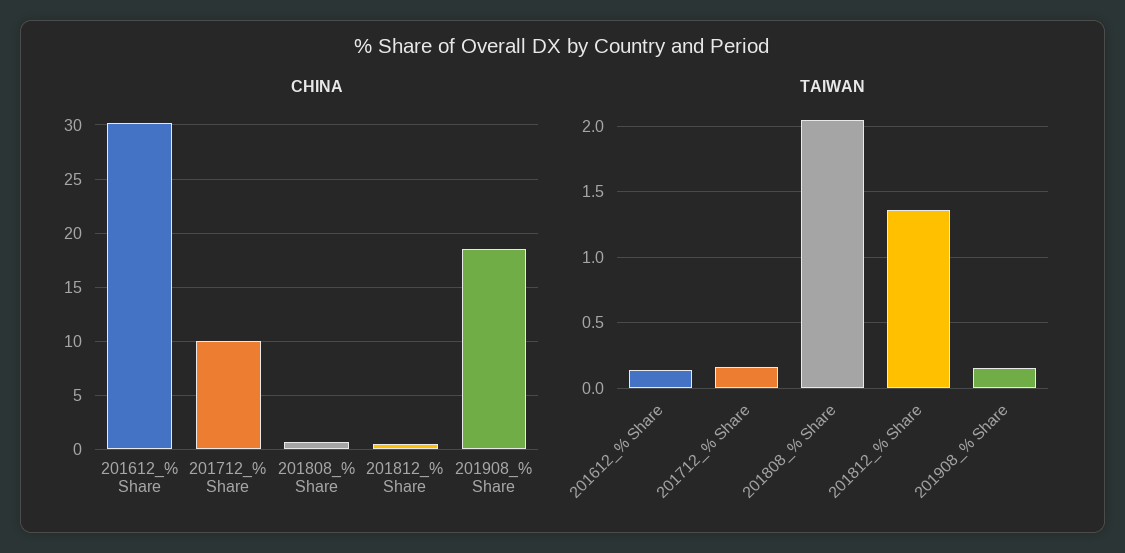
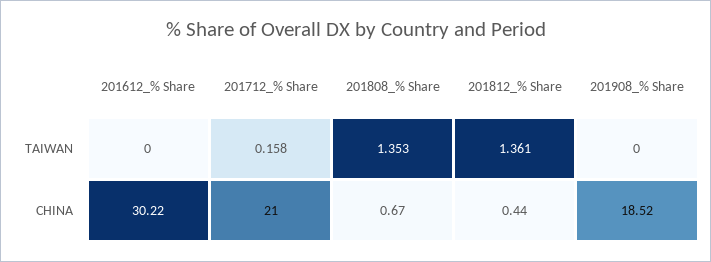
CHINA, 201712_% Share: 10 -> 21
TAIWAN, 201612_% Share: 0.15 -> 0
TAIWAN, 201808_% Share: 2.05 -> 1.353
TAIWAN, 201908_% Share: 0.15 -> 0

